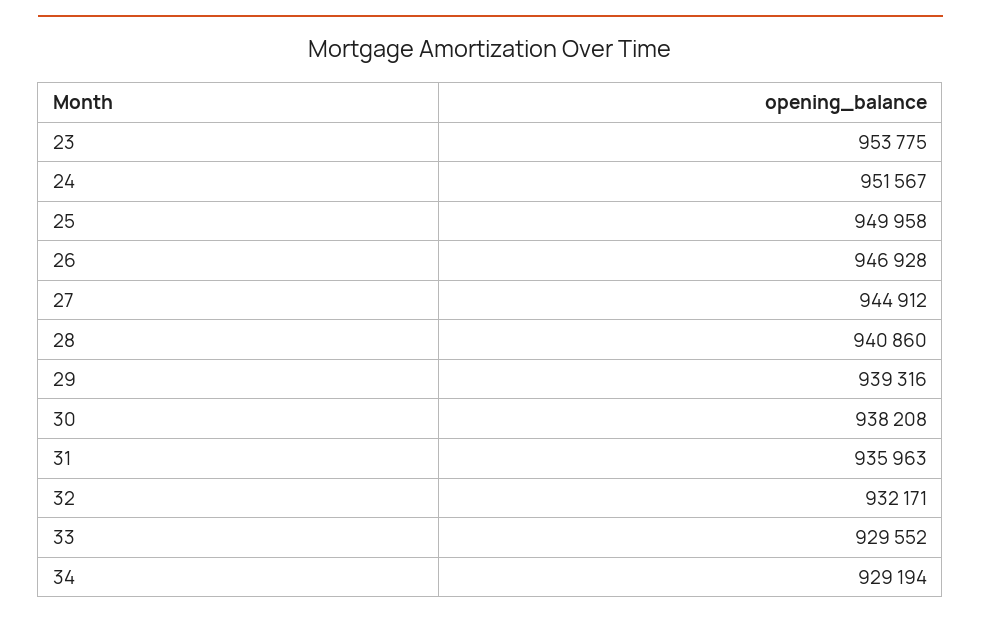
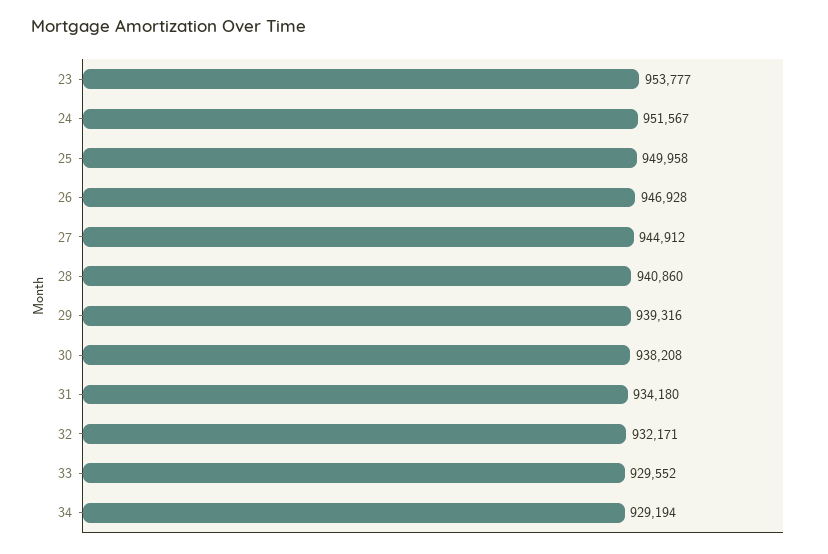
23: 953775 -> 953777
31: 935963 -> 934180

